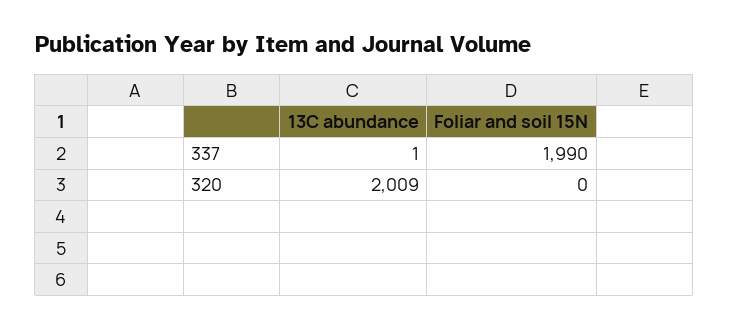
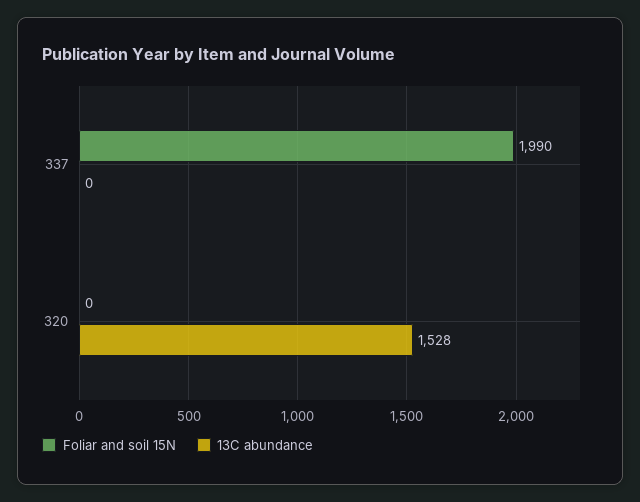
13C abundance, 337: 1 -> 0
13C abundance, 320: 2009 -> 1528

